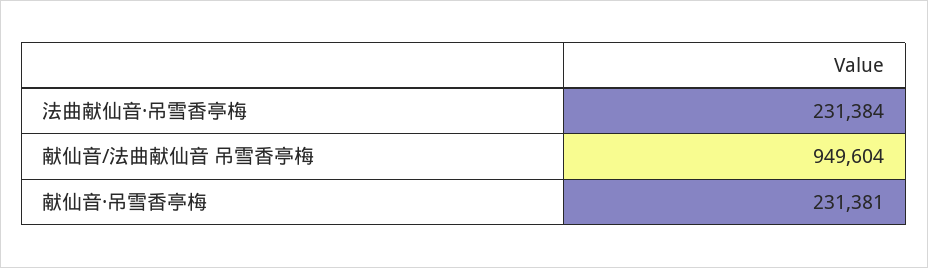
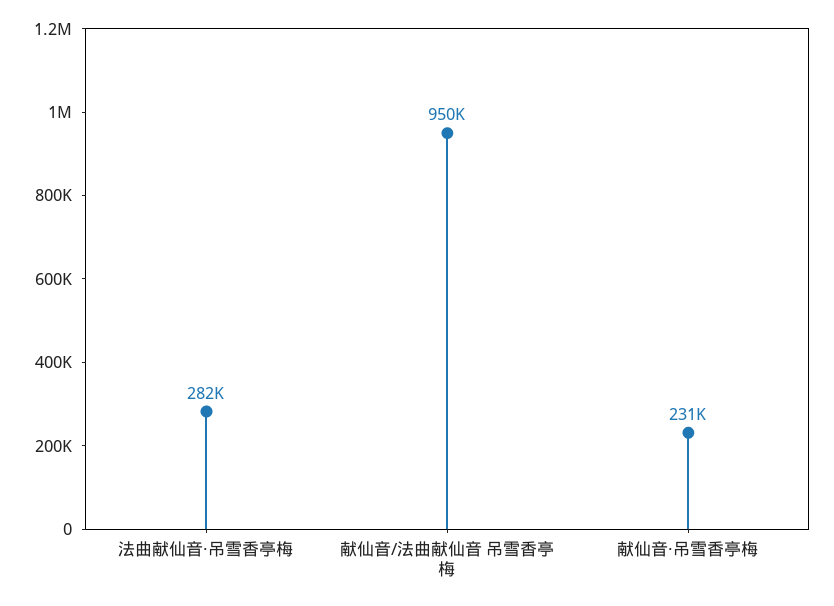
法曲献仙音·吊雪香亭梅: 231384 -> 282000

